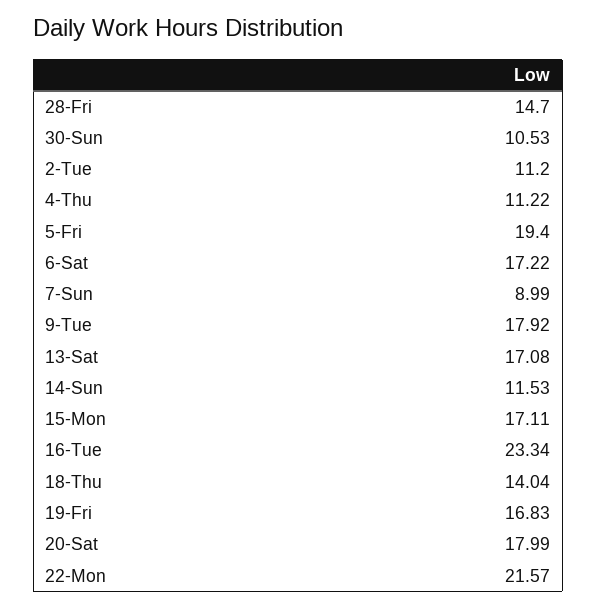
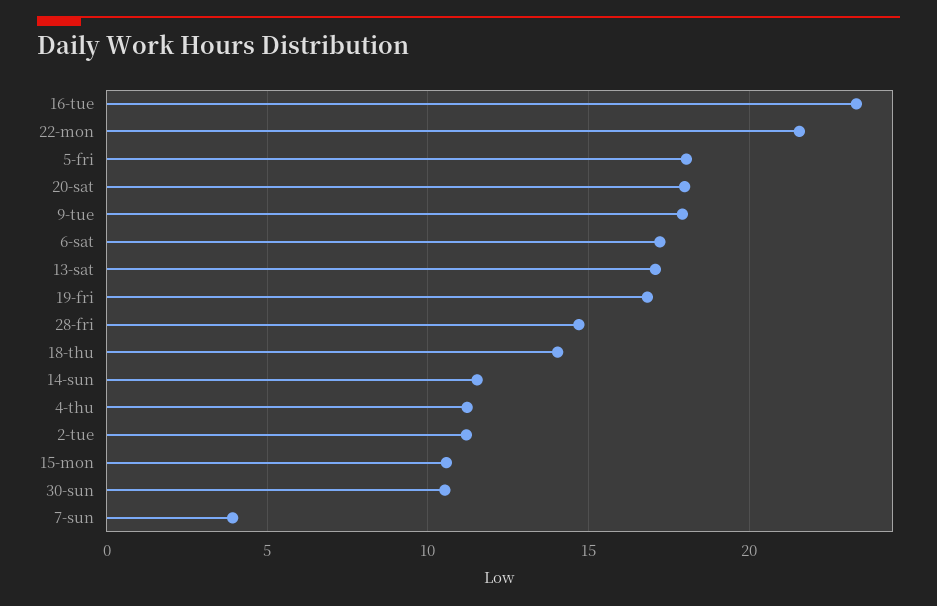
5-Fri: 19.4 -> 18
7-Sun: 8.99 -> 4
15-Mon: 17.11 -> 10.5

